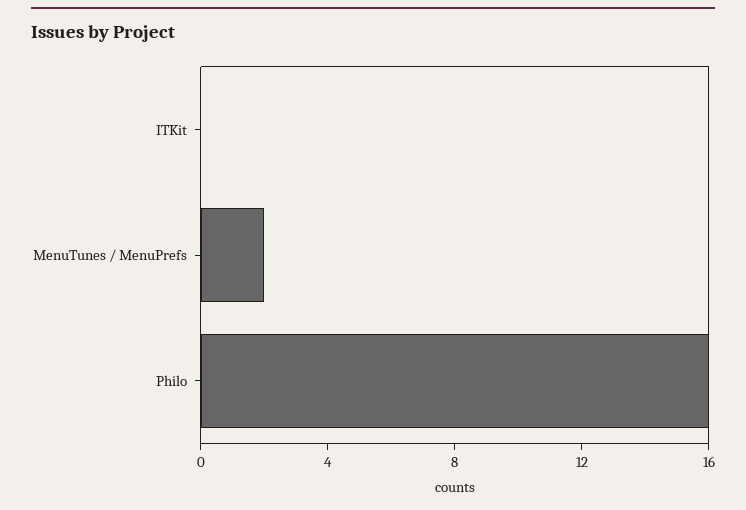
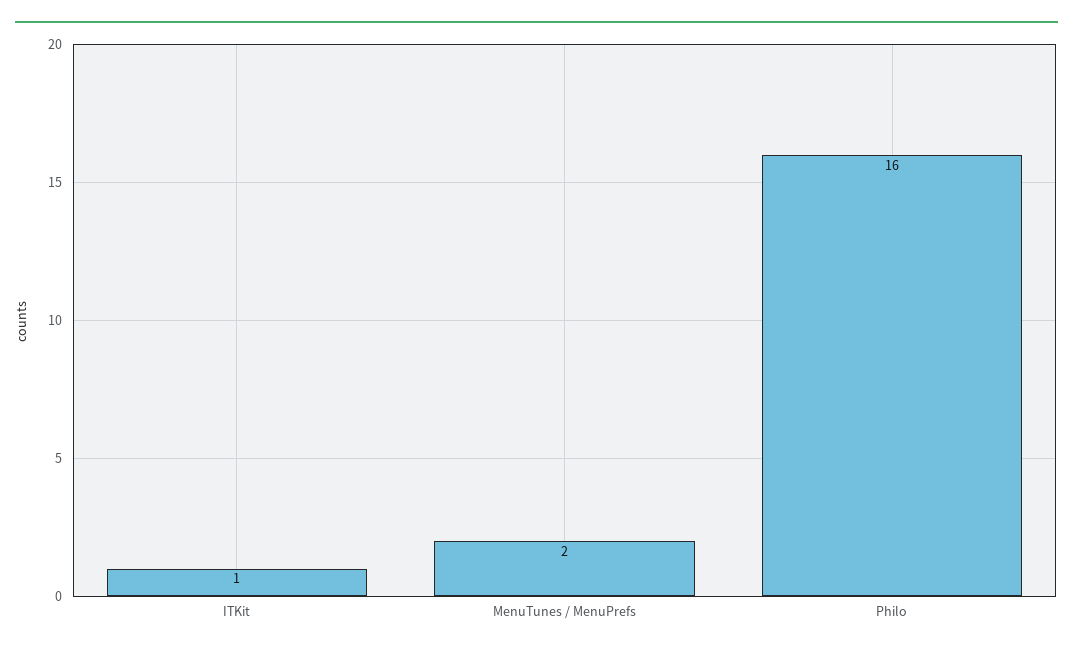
ITKit: 0 -> 1

